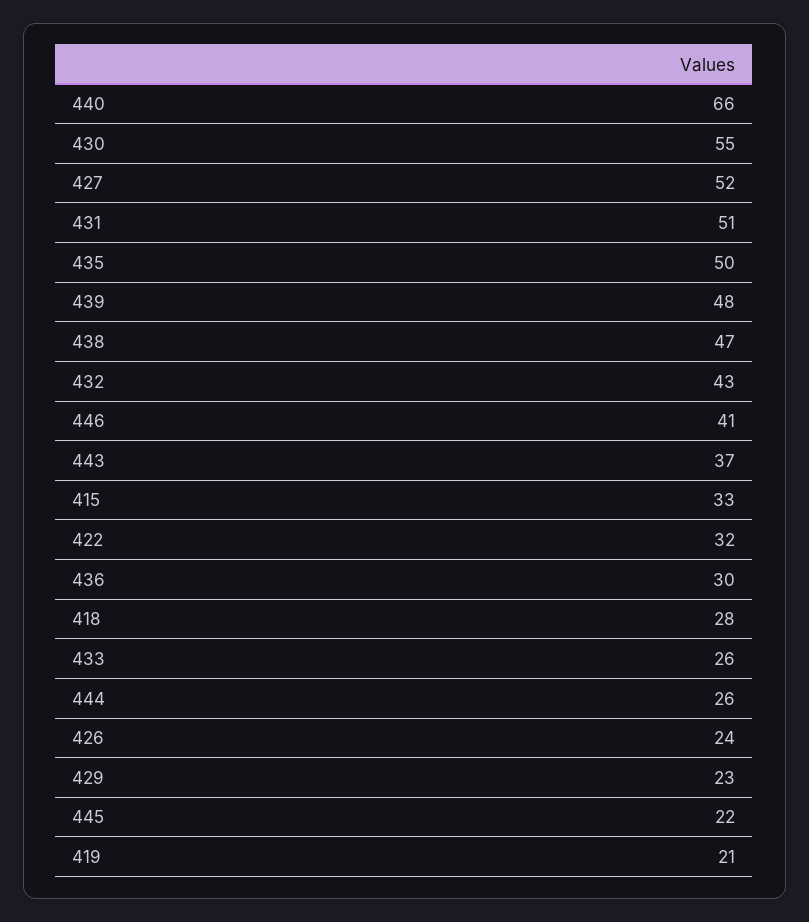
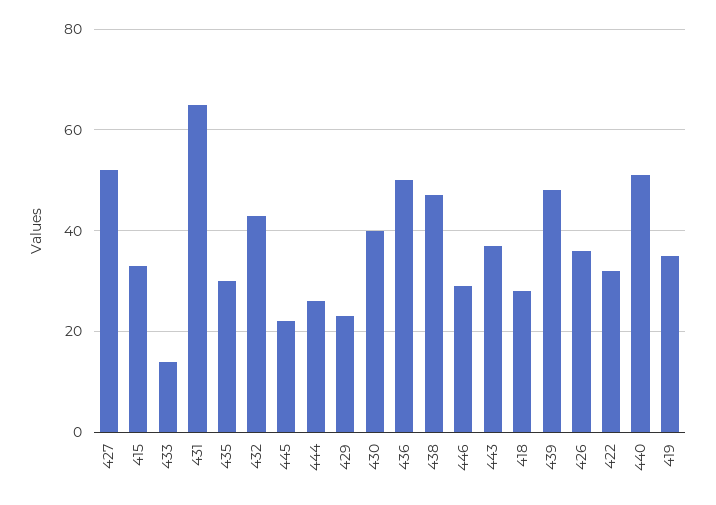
440: 66 -> 50
430: 55 -> 40
431: 51 -> 65
435: 50 -> 30
446: 41 -> 30
436: 30 -> 50
433: 26 -> 15
426: 24 -> 35
419: 21 -> 35

